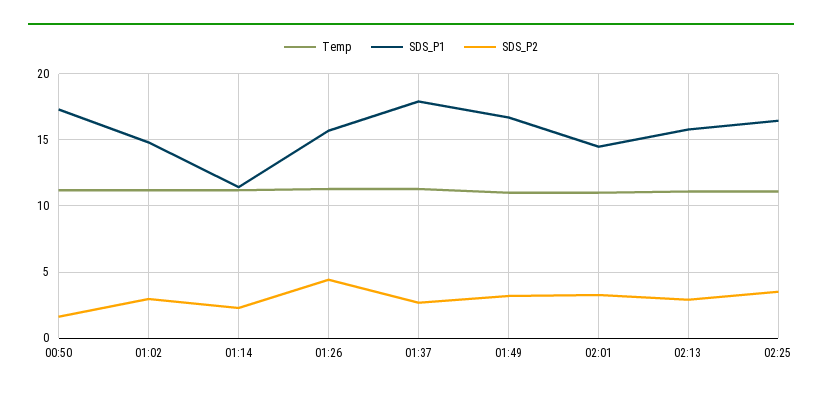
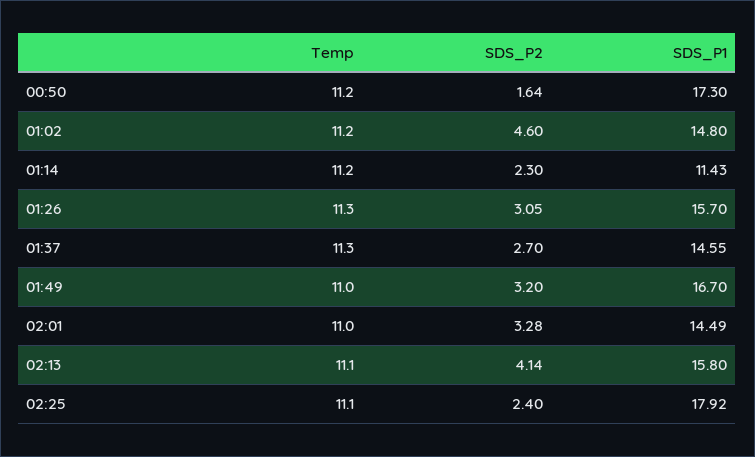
SDS_P2, 01:02: 3 -> 4.6
SDS_P2, 01:26: 4.5 -> 3.05
SDS_P1, 01:37: 18 -> 14.55
SDS_P2, 02:13: 3 -> 4.14
SDS_P1, 02:25: 16.5 -> 17.92
SDS_P2, 02:25: 3.5 -> 2.4

